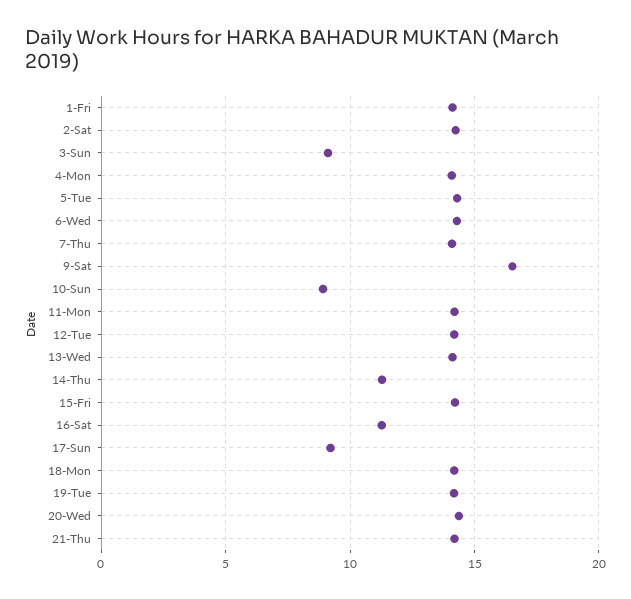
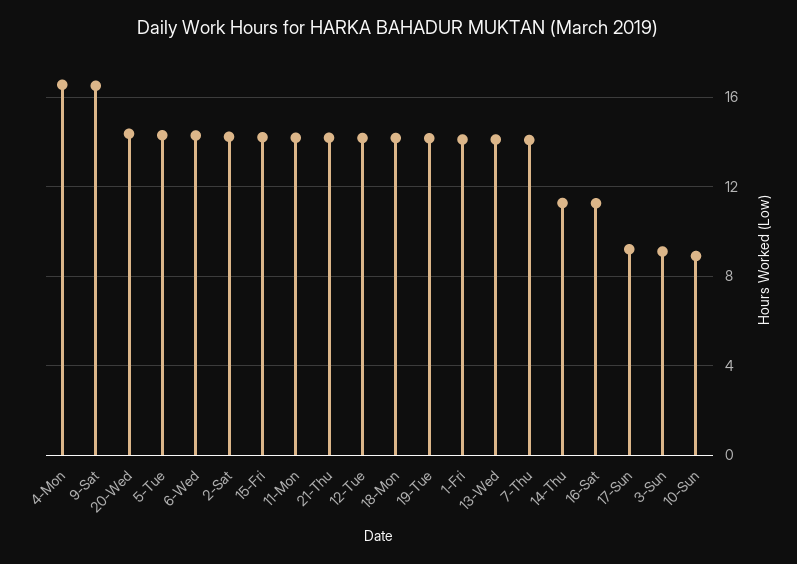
4-Mon: 14 -> 16.5

